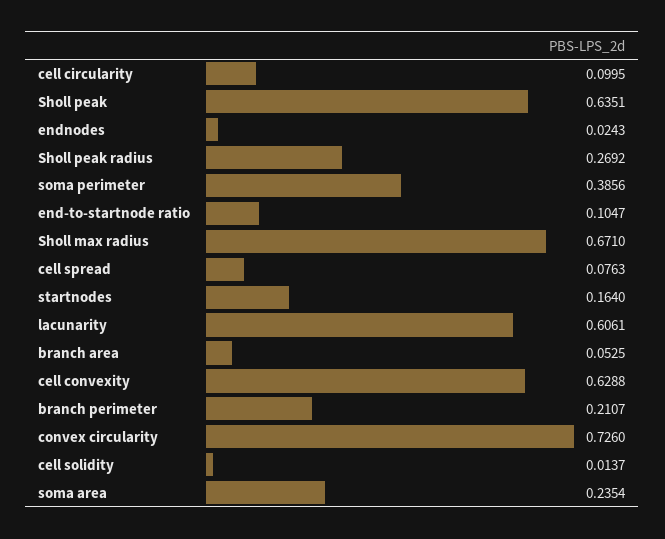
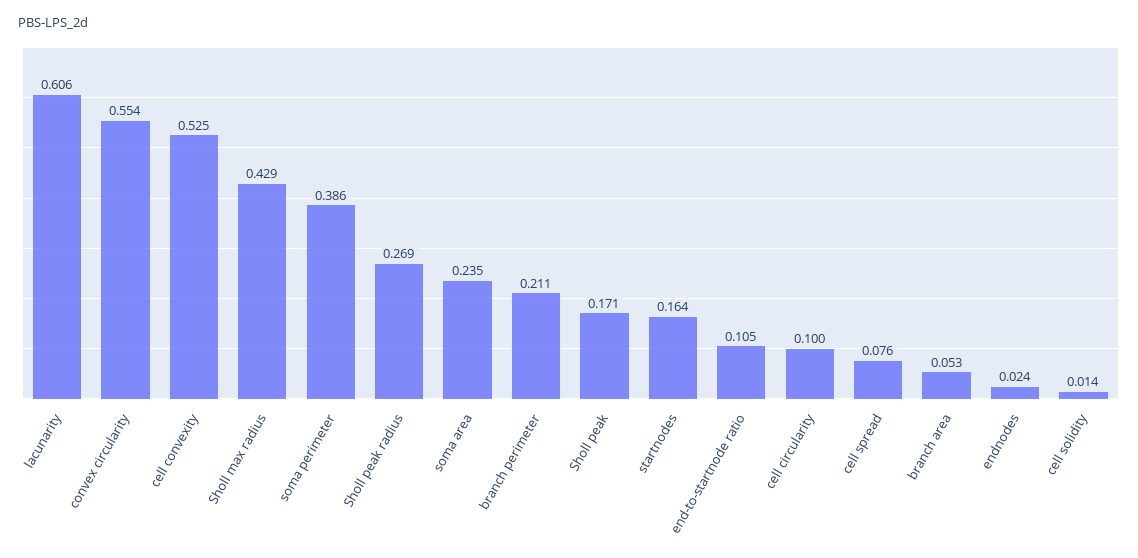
Sholl peak: 0.6351 -> 0.171
Sholl max radius: 0.671 -> 0.429
cell convexity: 0.6288 -> 0.525
convex circularity: 0.726 -> 0.554

